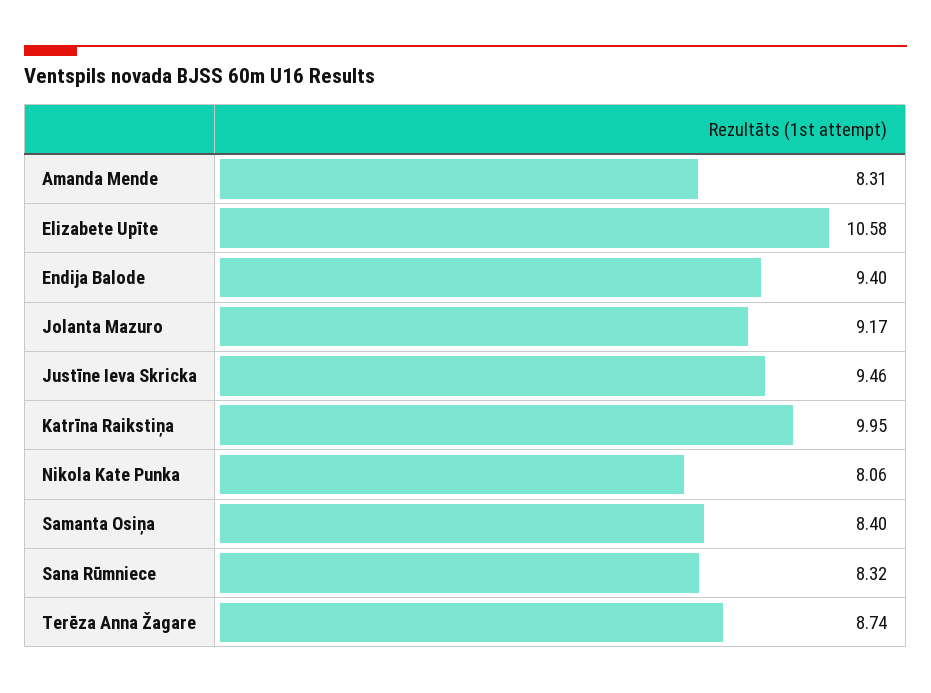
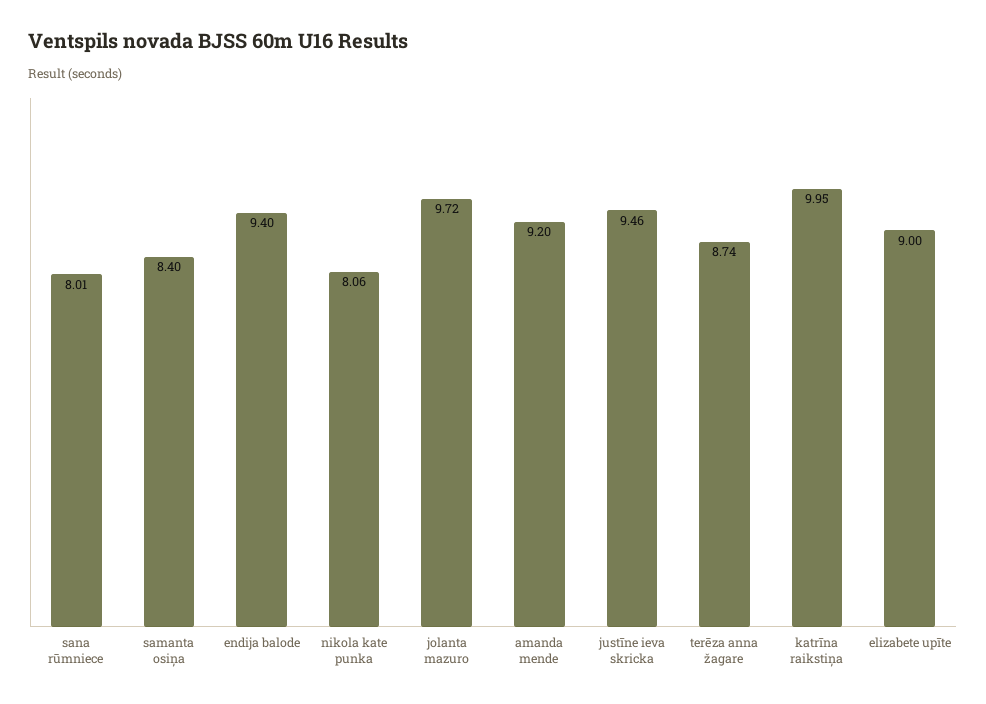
Amanda Mende: 8.31 -> 9.2
Elizabete Upīte: 10.58 -> 9
Jolanta Mazuro: 9.17 -> 9.72
Sana Rūmniece: 8.32 -> 8.01

